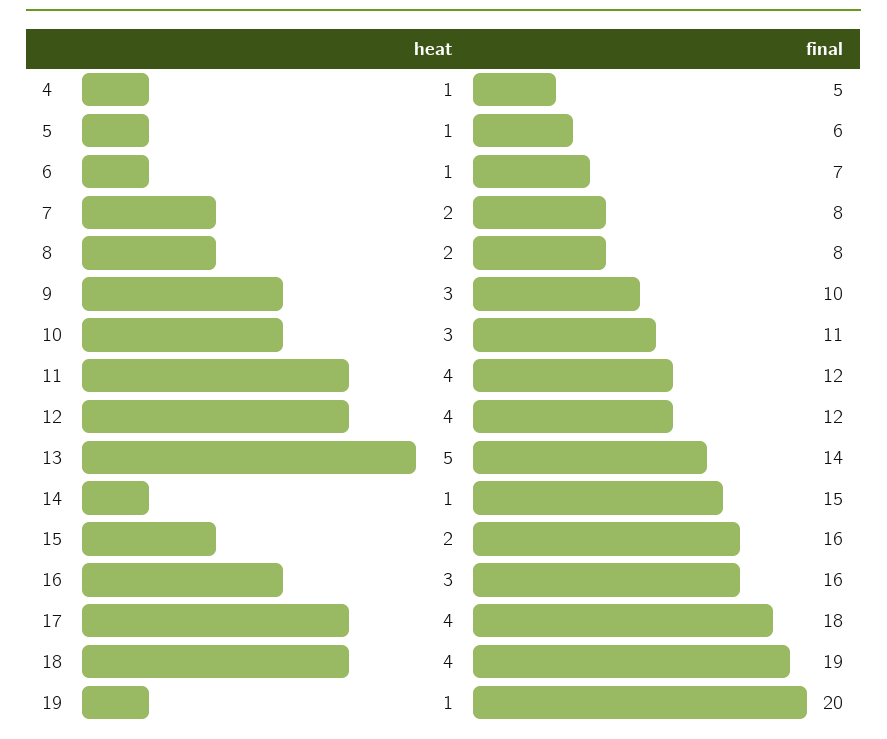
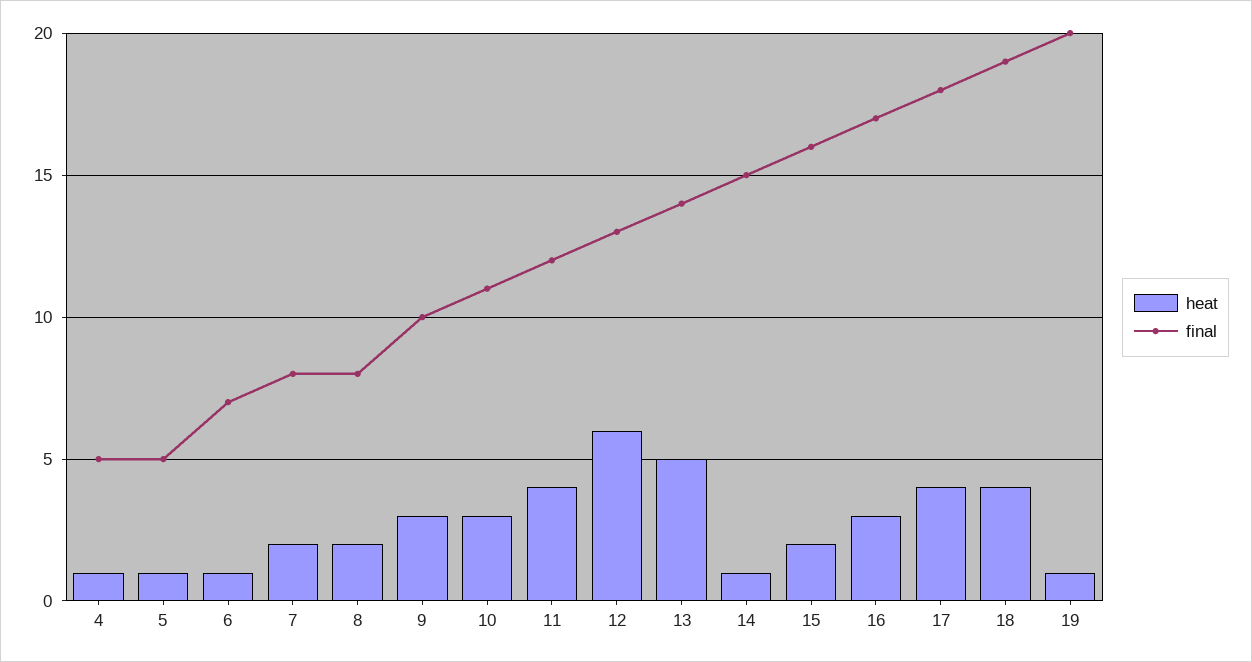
final, 5: 6 -> 5
heat, 12: 4 -> 6
final, 12: 12 -> 13
final, 16: 16 -> 17

